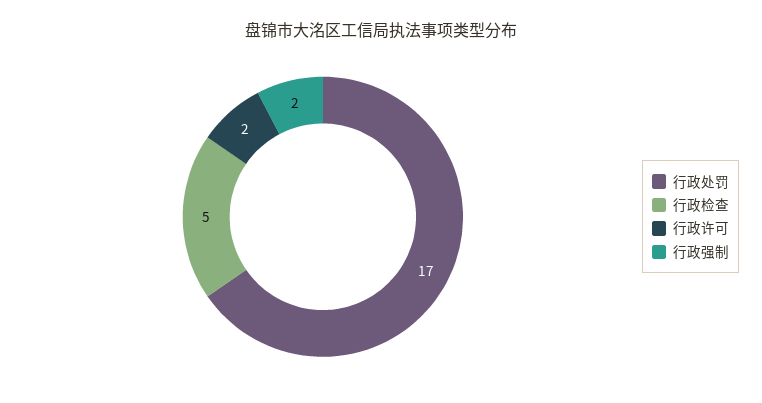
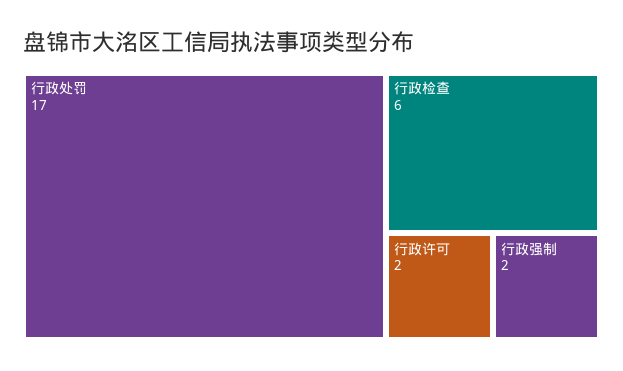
行政检查: 5 -> 6

